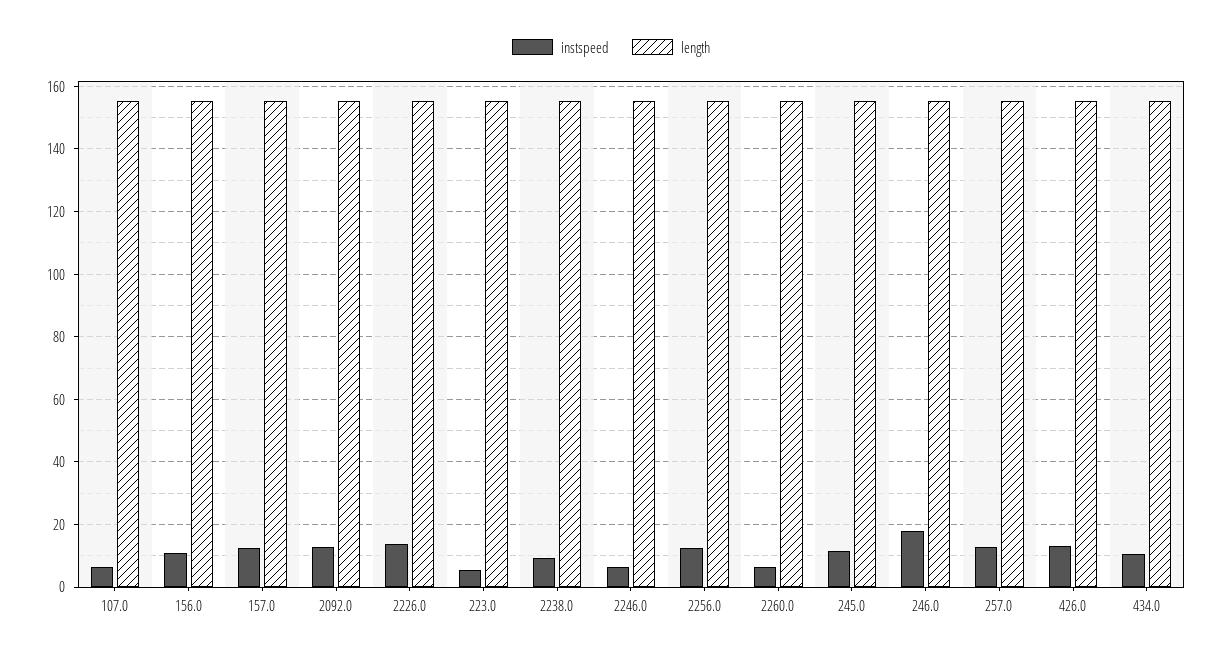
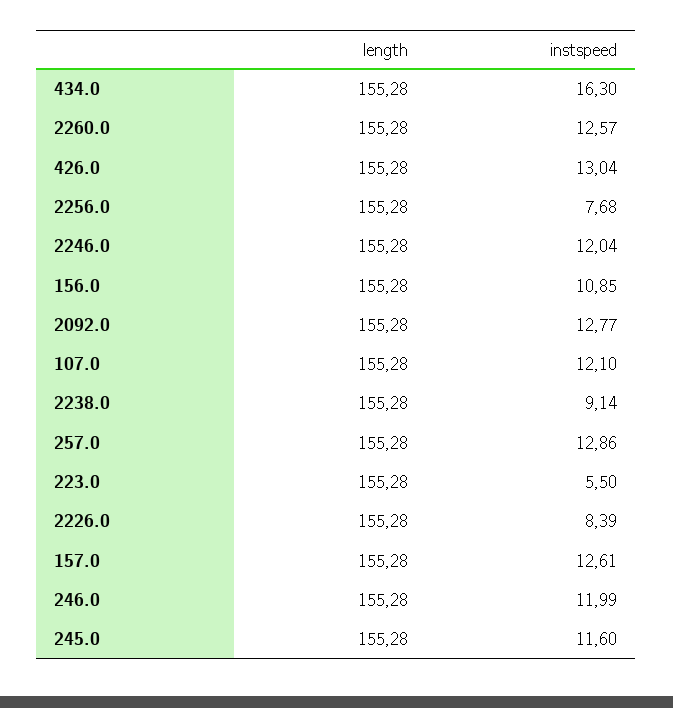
instspeed, 107.0: 6 -> 12.1
instspeed, 2226.0: 14 -> 8.39
instspeed, 2246.0: 6 -> 12.04
instspeed, 2256.0: 12 -> 7.68
instspeed, 2260.0: 6 -> 12.57
instspeed, 246.0: 18 -> 11.99
instspeed, 434.0: 10 -> 16.3

